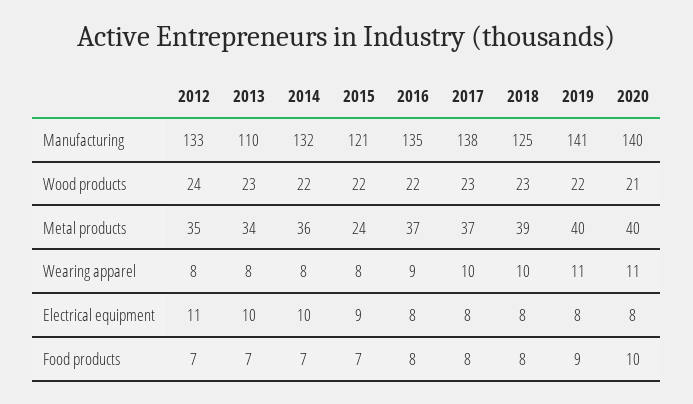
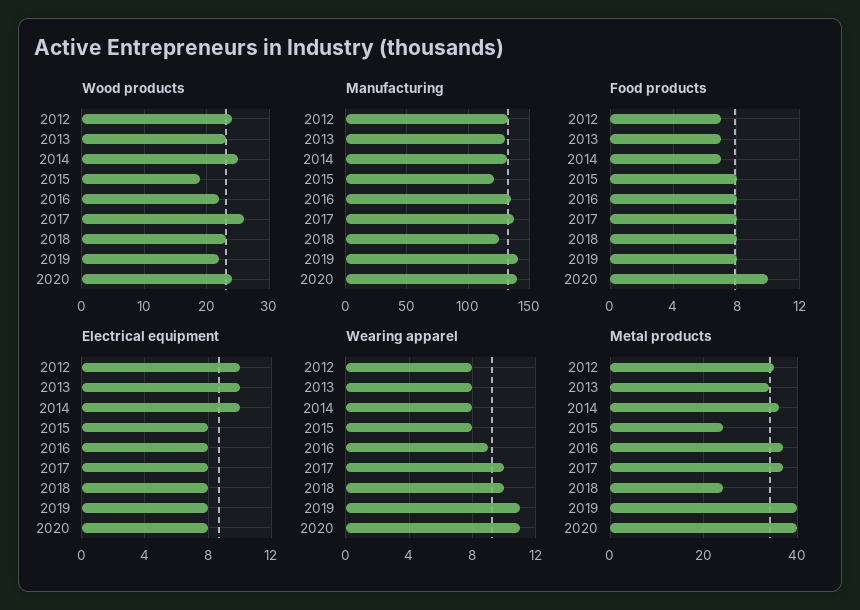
Manufacturing, 2013: 110 -> 130
Wood products, 2014: 22 -> 25
Wood products, 2015: 22 -> 19
Wood products, 2017: 23 -> 26
Wood products, 2020: 21 -> 24
Metal products, 2018: 39 -> 25
Electrical equipment, 2012: 11 -> 10
Electrical equipment, 2015: 9 -> 8
Food products, 2015: 7 -> 8
Food products, 2019: 9 -> 8

